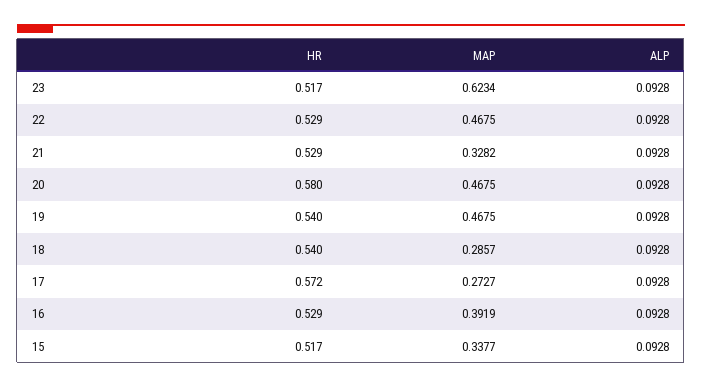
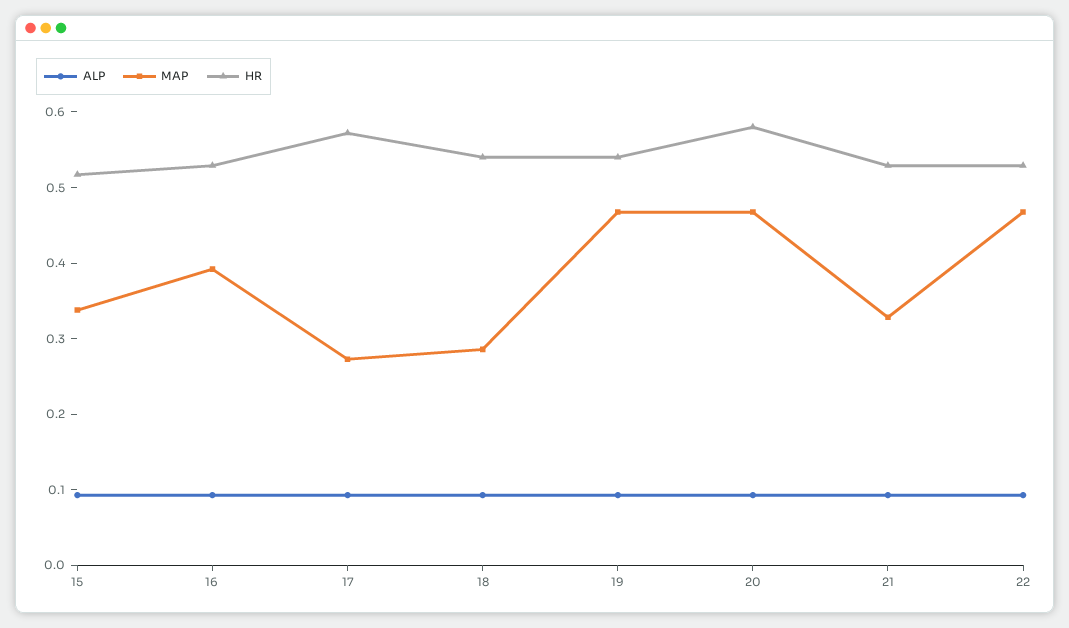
HR, 23: 0.517 -> none
MAP, 23: 0.6234 -> none
ALP, 23: 0.0928 -> none

